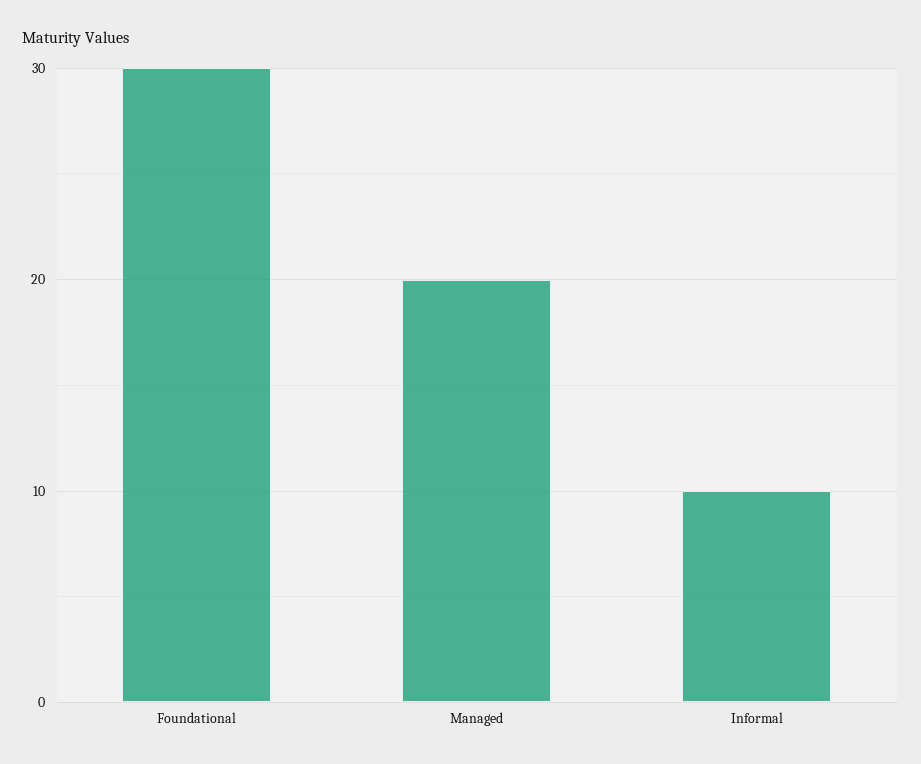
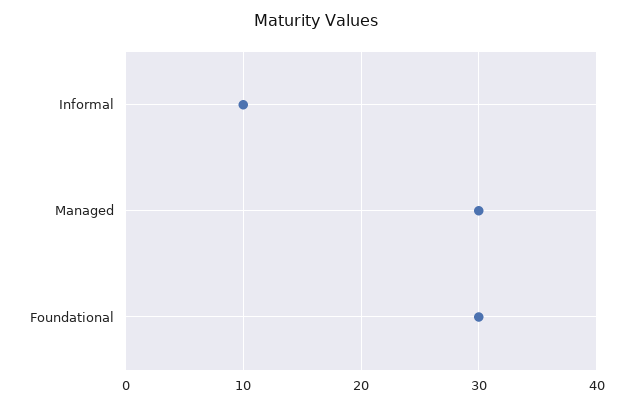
Managed: 20 -> 30

